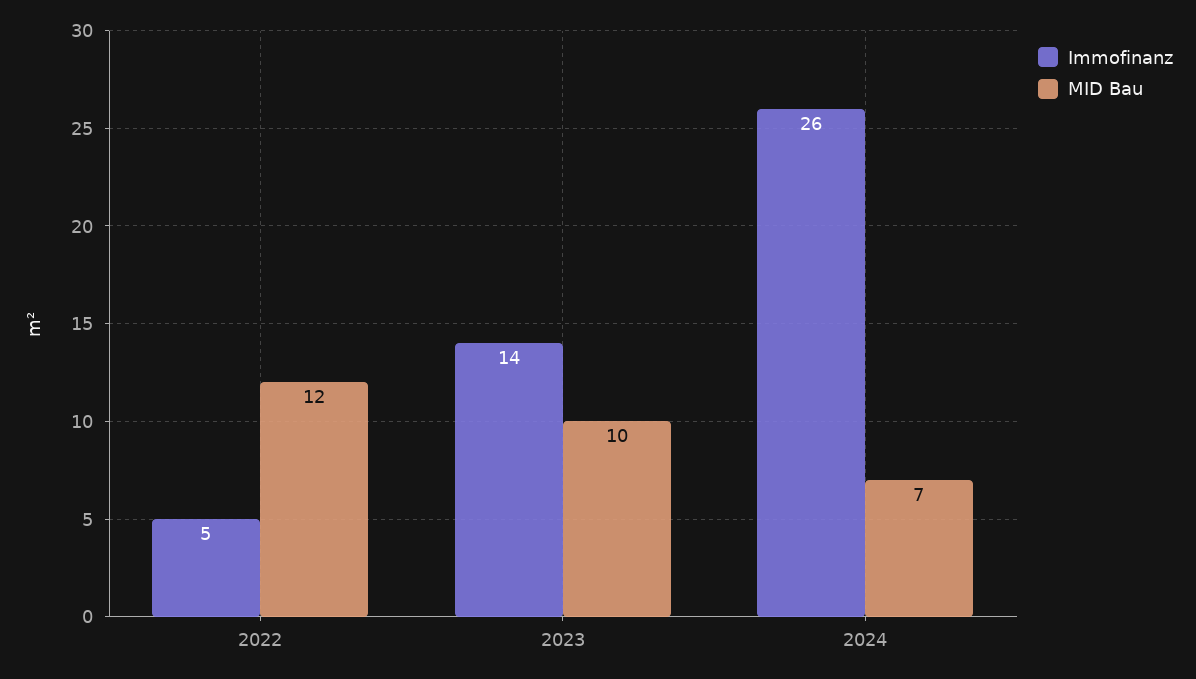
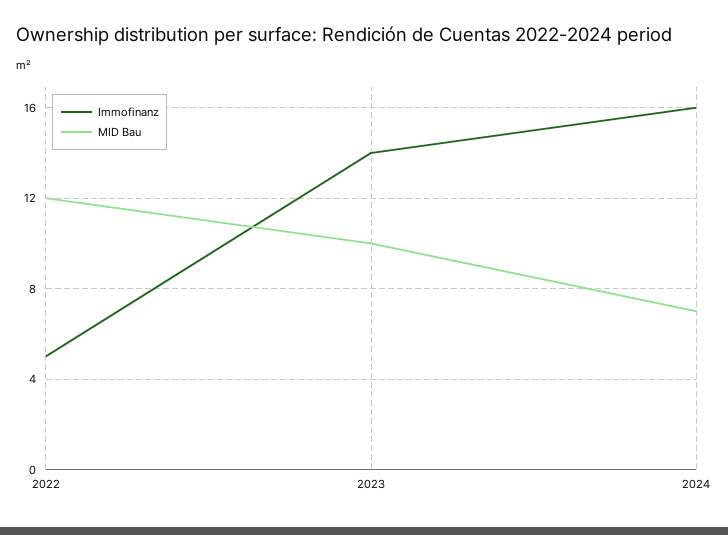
Immofinanz, 2024: 26 -> 16

